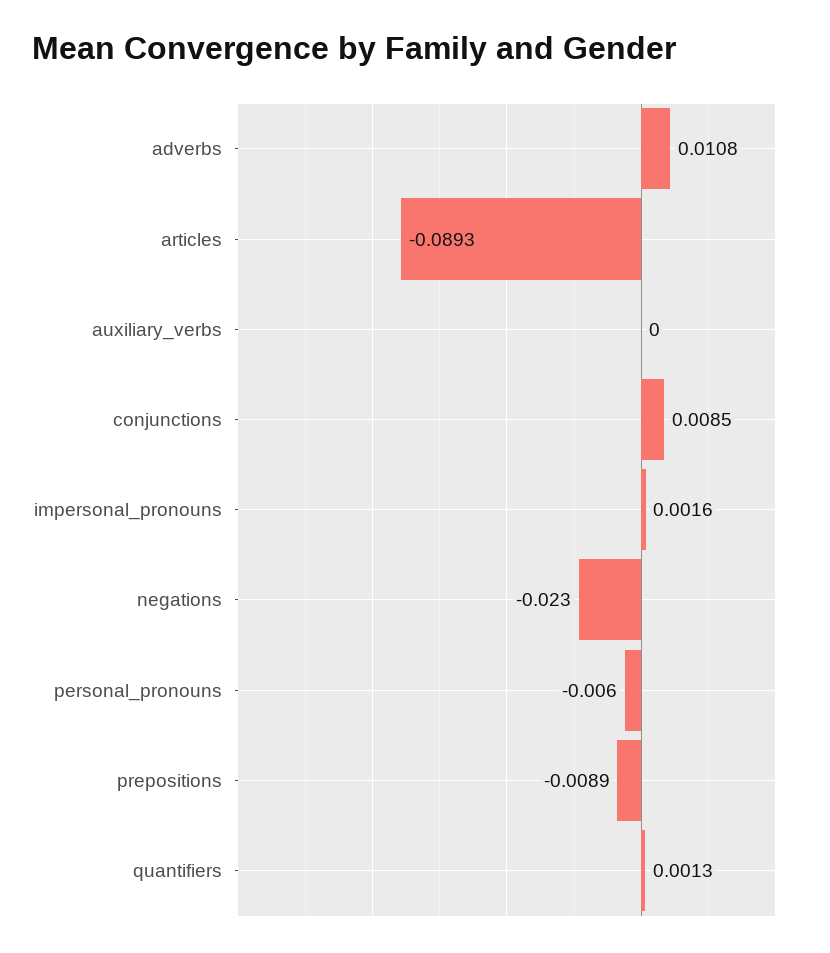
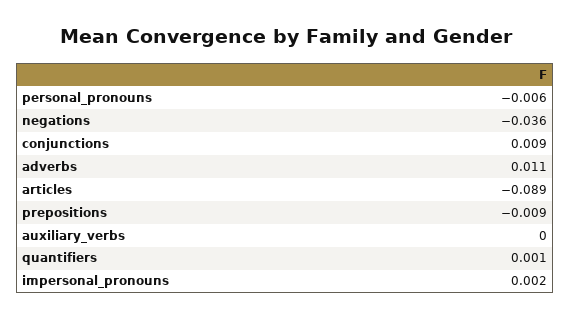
negations: -0.023 -> -0.036

